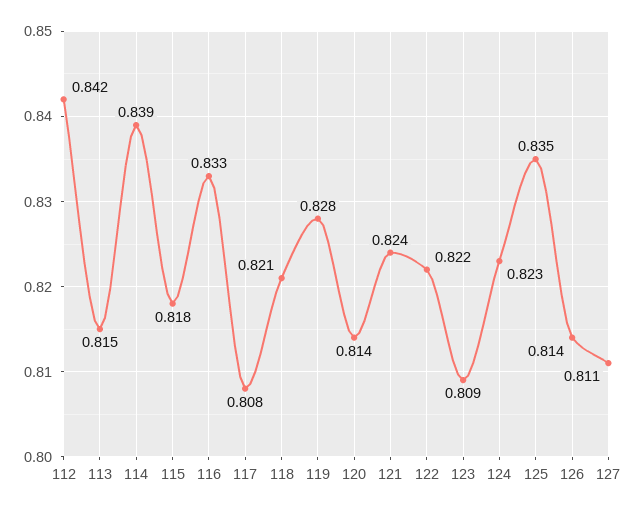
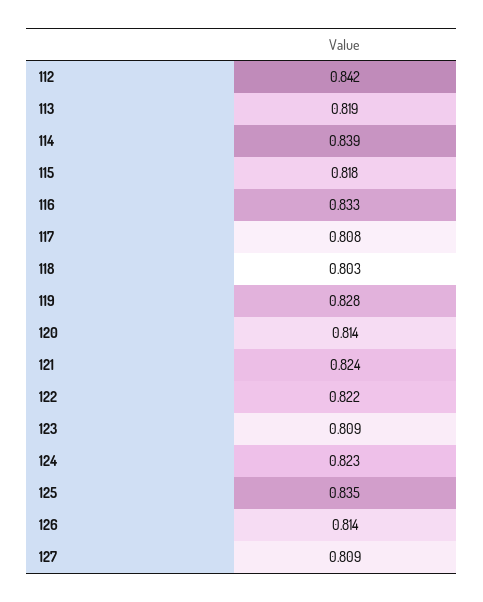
113: 0.815 -> 0.819
118: 0.821 -> 0.803
127: 0.811 -> 0.809

